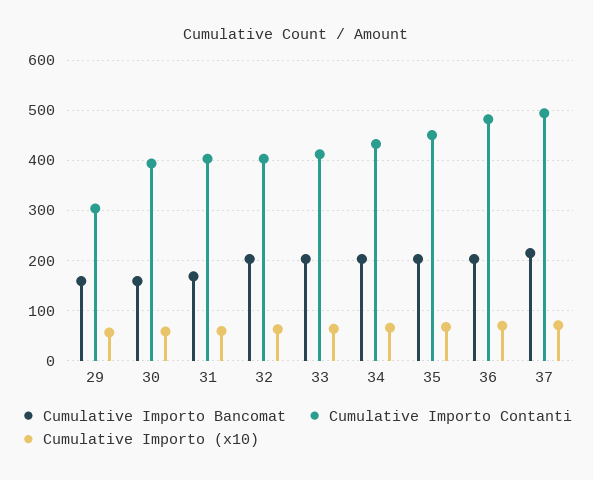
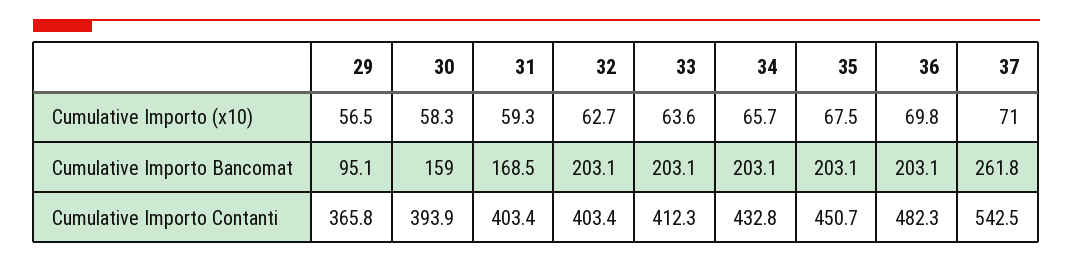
Cumulative Importo Bancomat, 29: 160 -> 95.1
Cumulative Importo Contanti, 29: 300 -> 365.8
Cumulative Importo Bancomat, 37: 220 -> 261.8
Cumulative Importo Contanti, 37: 500 -> 542.5

